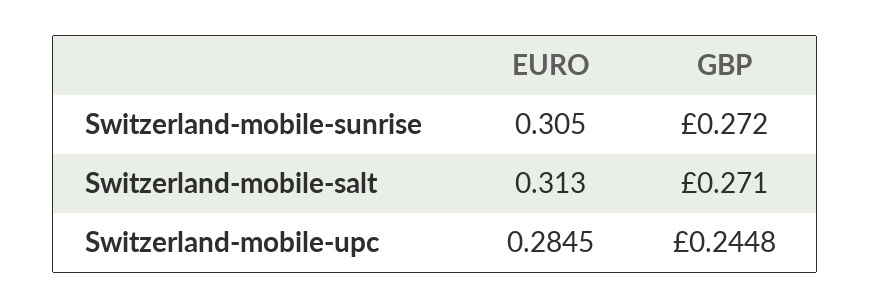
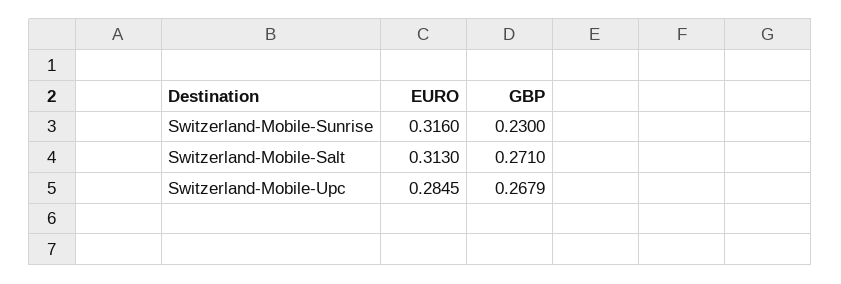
EURO, Switzerland-mobile-sunrise: 0.305 -> 0.316
GBP, Switzerland-mobile-sunrise: 0.272 -> 0.23
GBP, Switzerland-mobile-upc: 0.2448 -> 0.2679

